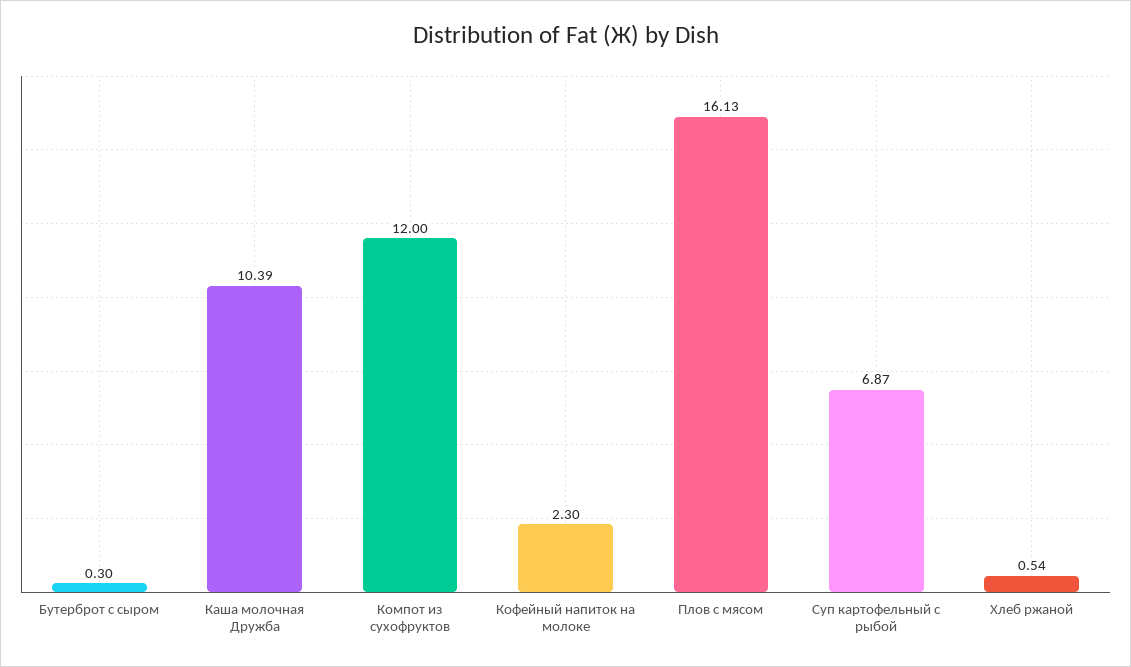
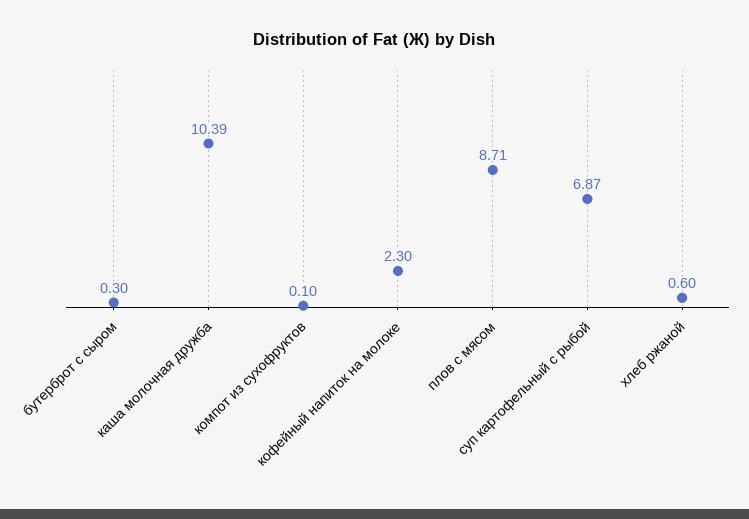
Компот из сухофруктов: 12 -> 0.1
Плов с мясом: 16.13 -> 8.71
Хлеб ржаной: 0.54 -> 0.6

